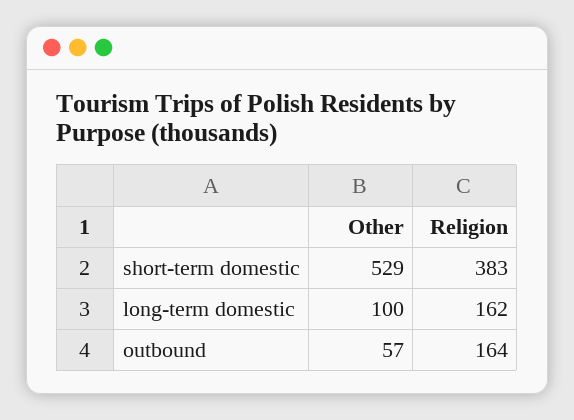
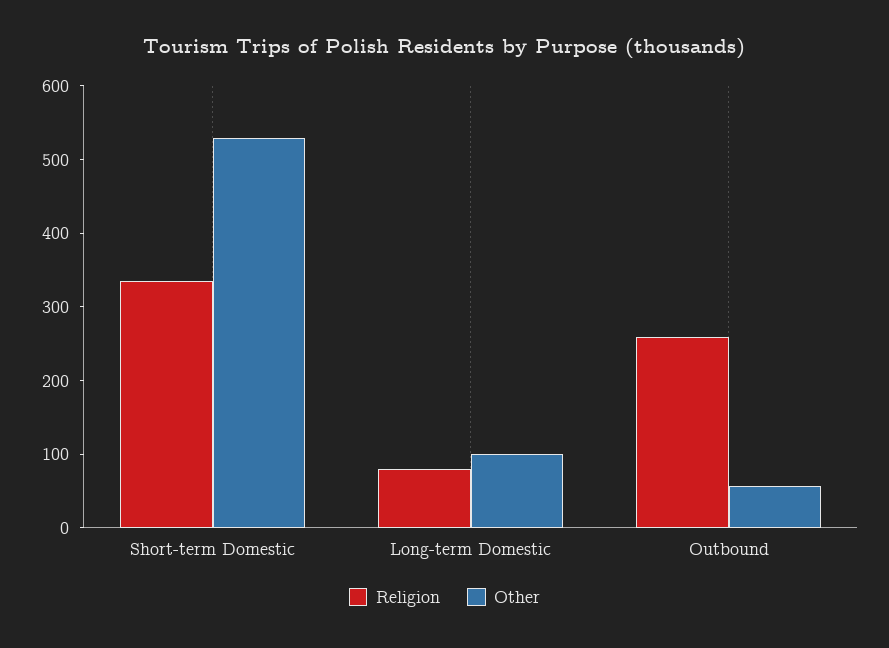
Religion, short-term domestic: 383 -> 340
Religion, long-term domestic: 162 -> 80
Religion, outbound: 164 -> 260

